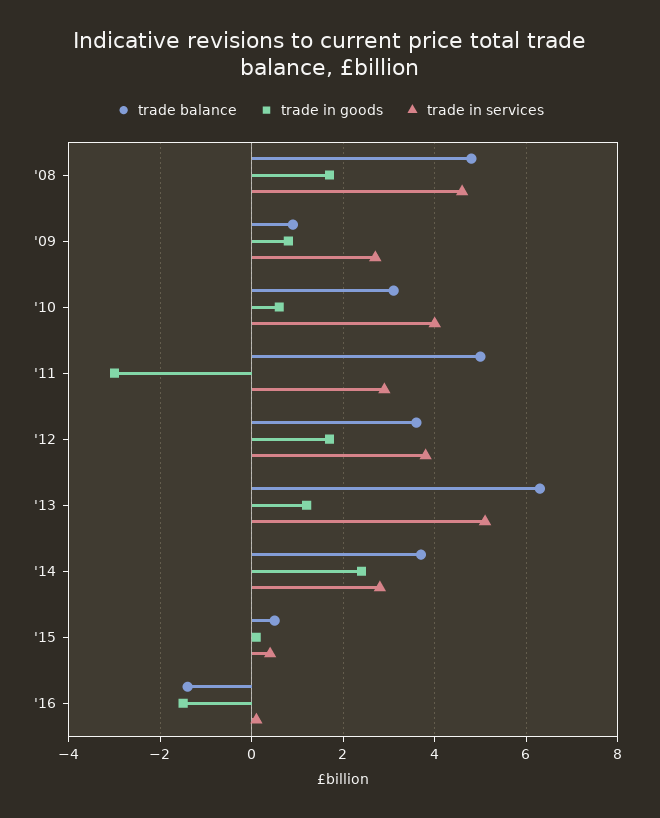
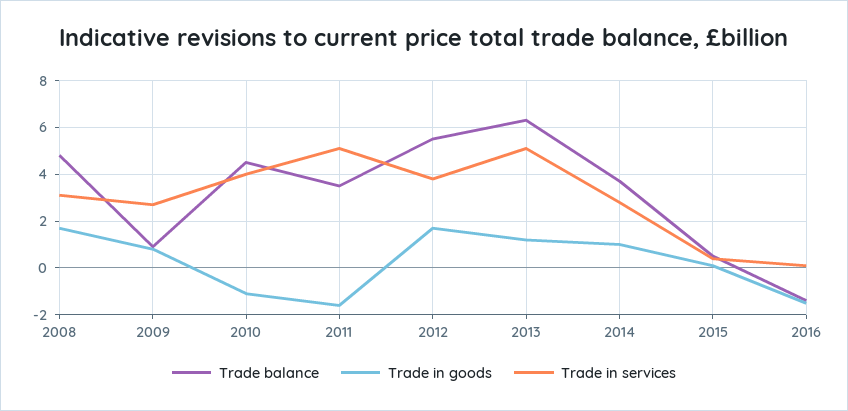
trade in services, '08: 4.5 -> 3
trade balance, '10: 3 -> 4.5
trade in goods, '10: 0.5 -> -1
trade balance, '11: 5 -> 3.5
trade in goods, '11: -3 -> -1.5
trade in services, '11: 3 -> 5
trade balance, '12: 3.5 -> 5.5
trade in goods, '14: 2.5 -> 1

